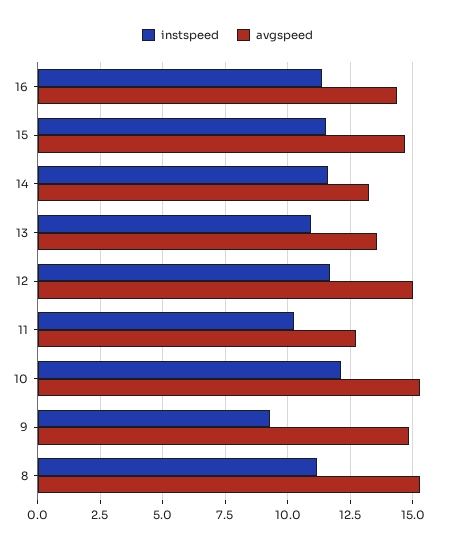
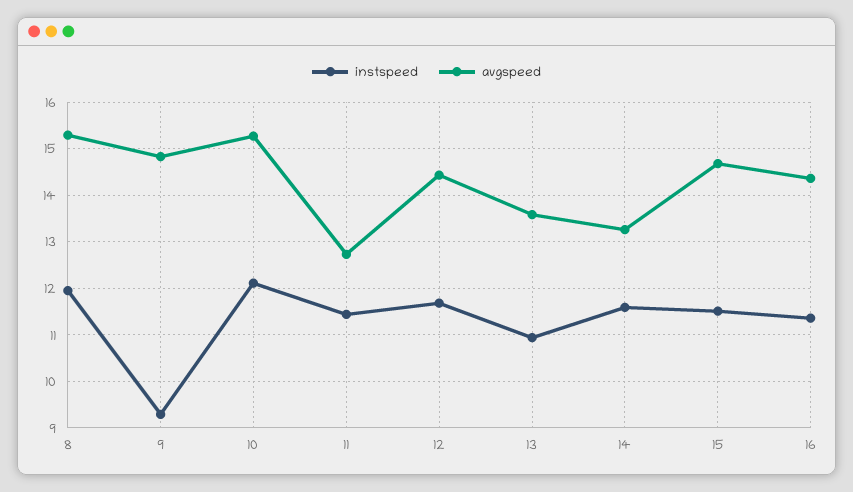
avgspeed, 12: 15 -> 14.4
instspeed, 11: 10.25 -> 11.4
instspeed, 8: 11.25 -> 12

